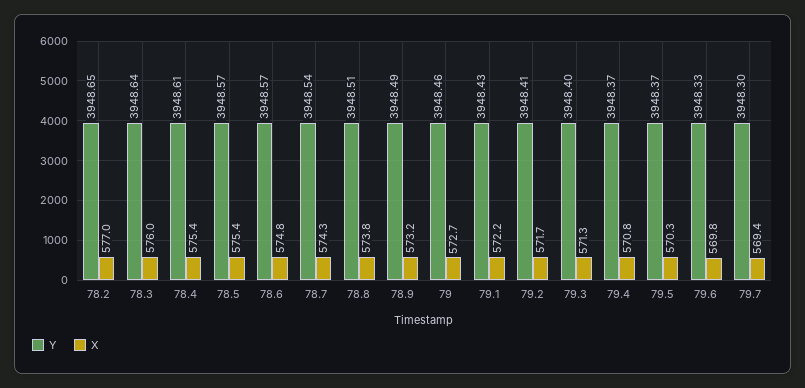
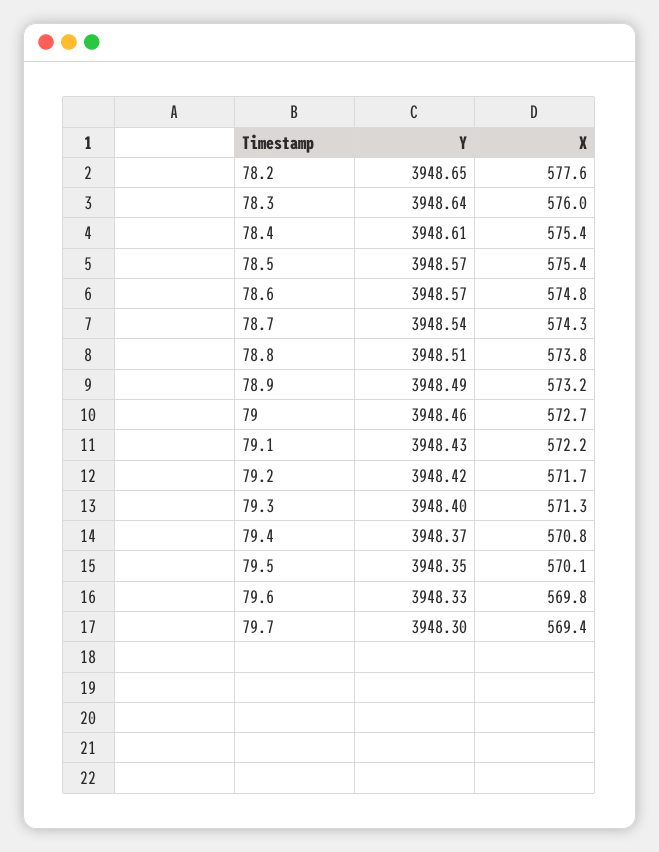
X, 78.2: 577 -> 577.6
Y, 79.2: 3948.41 -> 3948.42
Y, 79.5: 3948.37 -> 3948.35
X, 79.5: 570.3 -> 570.1

